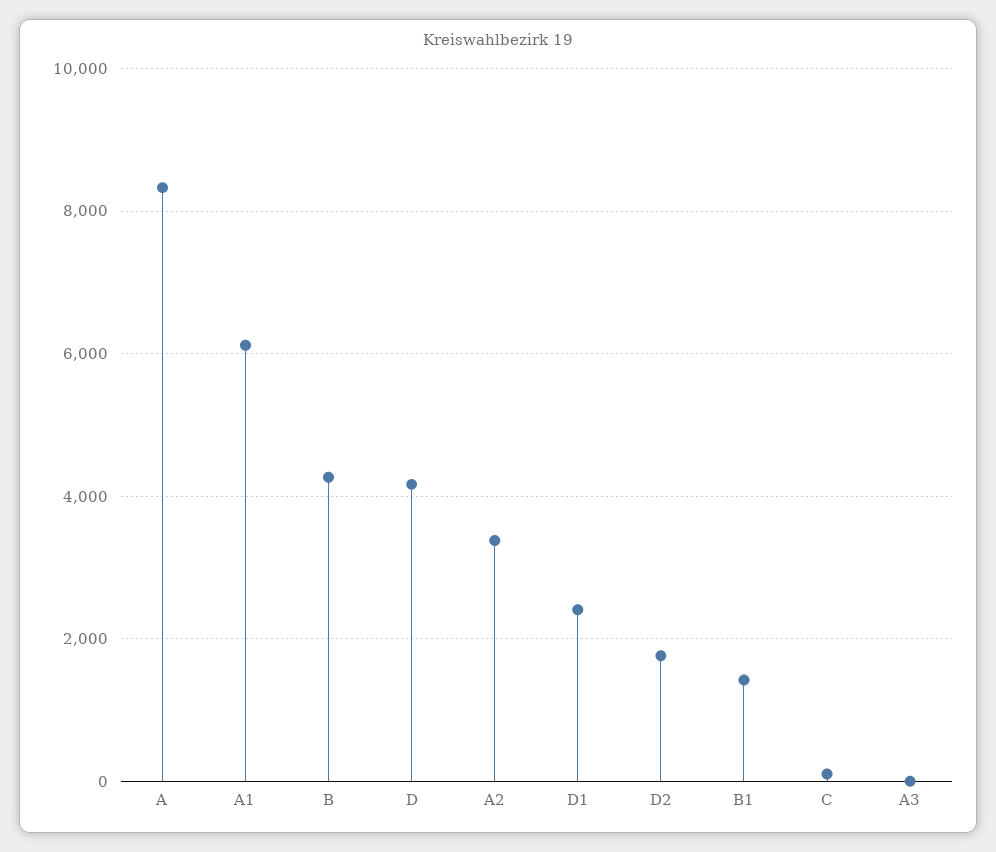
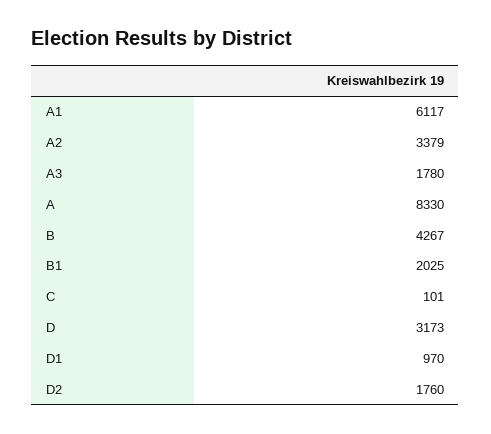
D: 4200 -> 3173
D1: 2400 -> 970
B1: 1400 -> 2025
A3: 0 -> 1780

